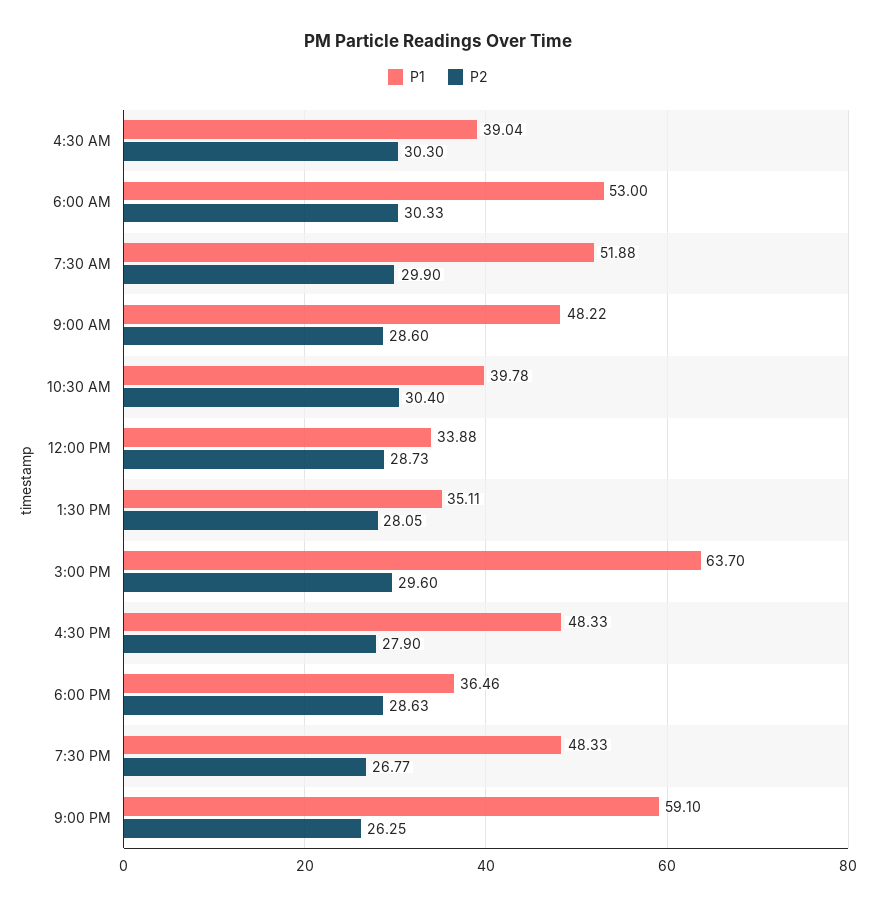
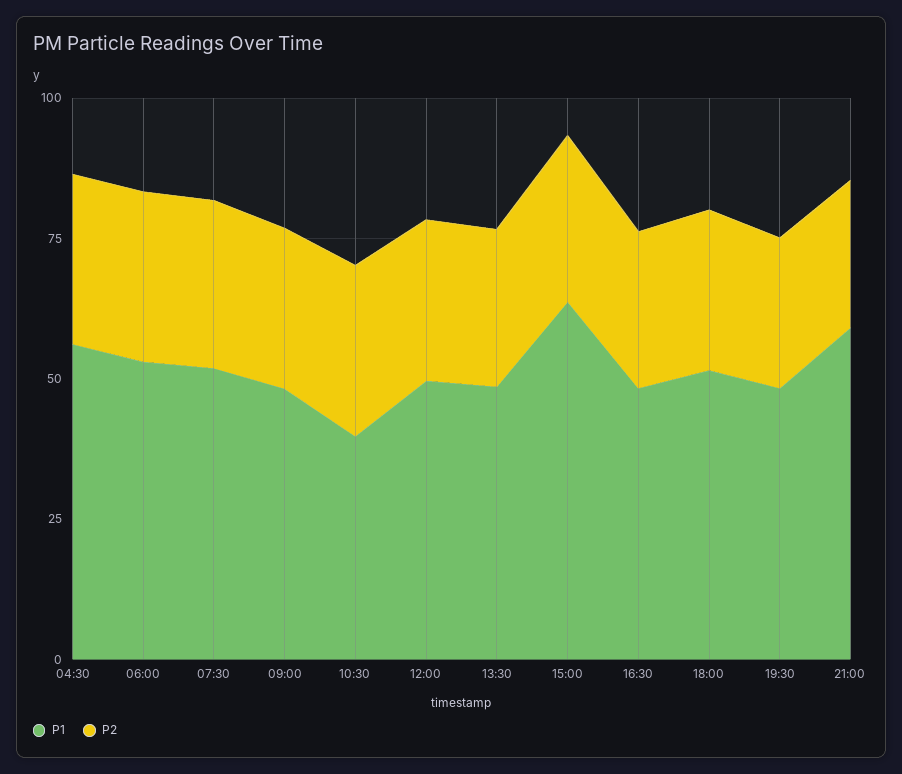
P1, 4:30 AM: 39.04 -> 55
P1, 12:00 PM: 33.88 -> 50
P1, 1:30 PM: 35.11 -> 50
P1, 6:00 PM: 36.46 -> 50

